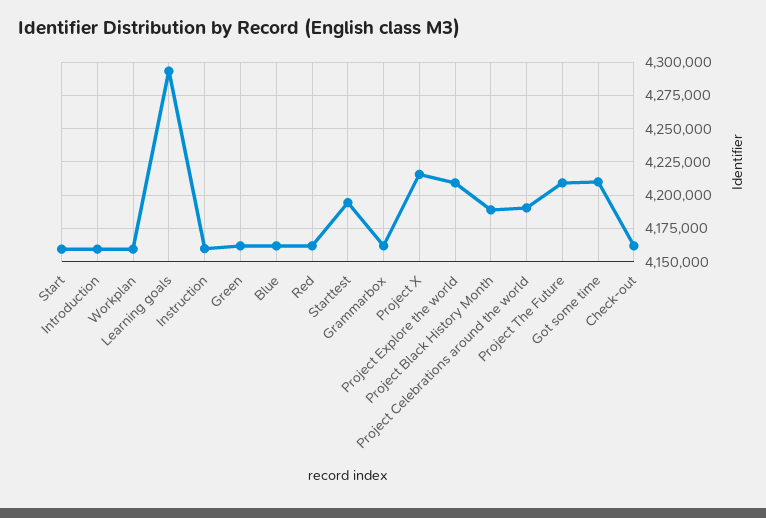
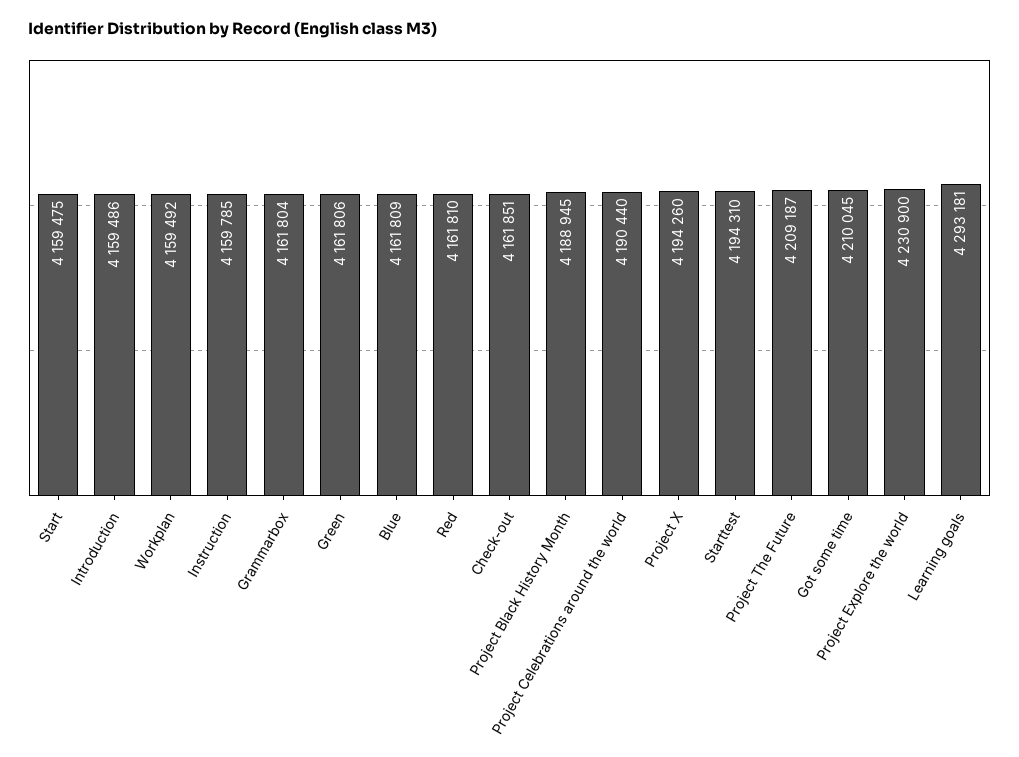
Project X: 4215000 -> 4194260
Project Explore the world: 4210000 -> 4230900

